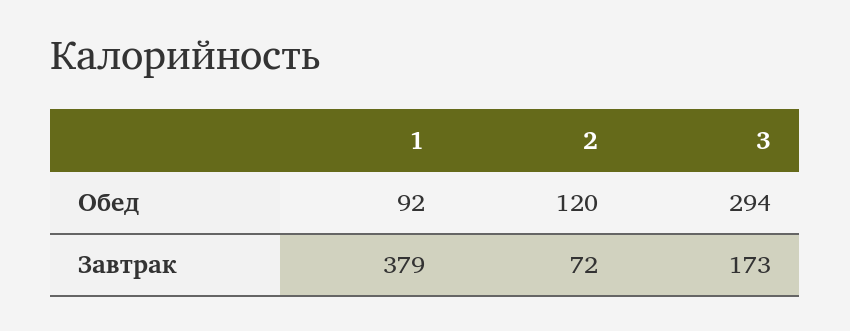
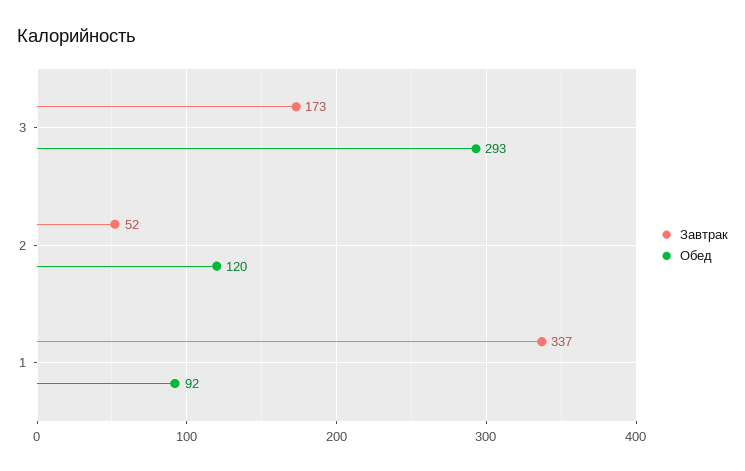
Обед, 3: 294 -> 293
Завтрак, 1: 379 -> 337
Завтрак, 2: 72 -> 52

